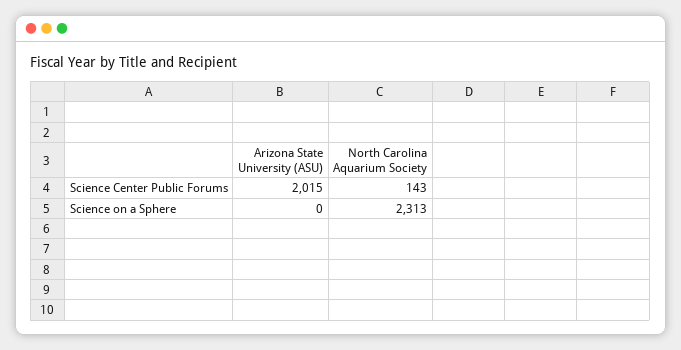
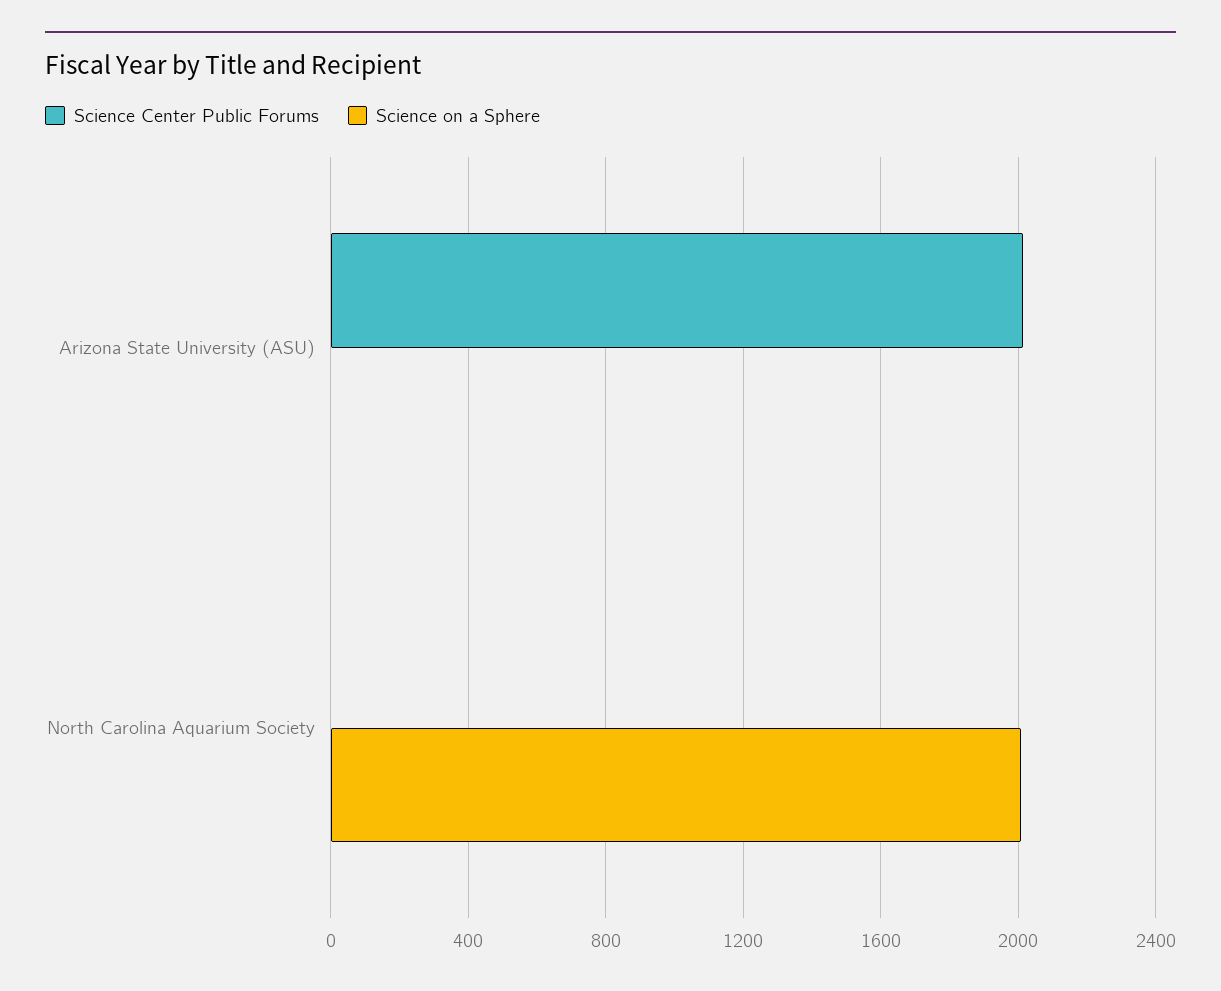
Science Center Public Forums, North Carolina Aquarium Society: 143 -> 0
Science on a Sphere, North Carolina Aquarium Society: 2313 -> 2000

